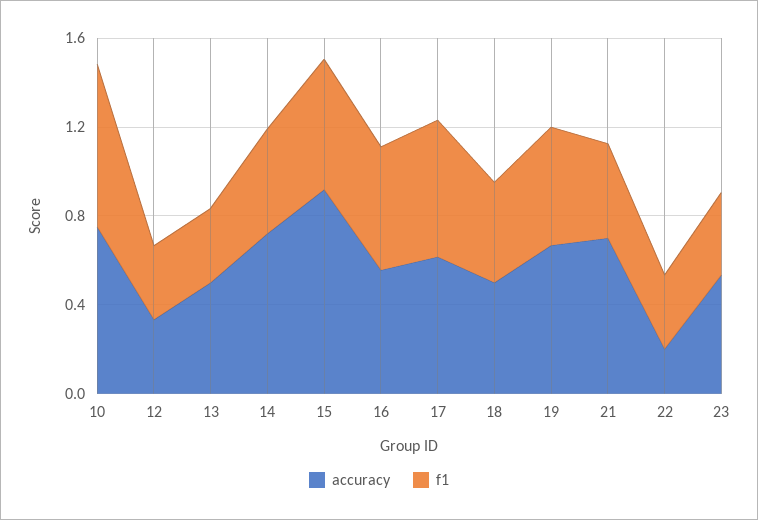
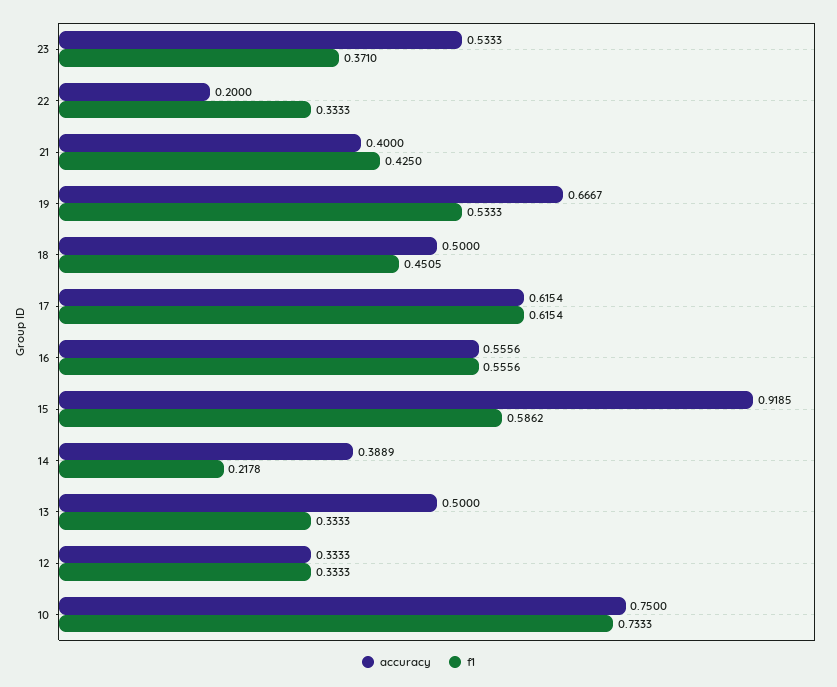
accuracy, 14: 0.7 -> 0.3889
f1, 14: 0.5 -> 0.2178
accuracy, 21: 0.7 -> 0.4

